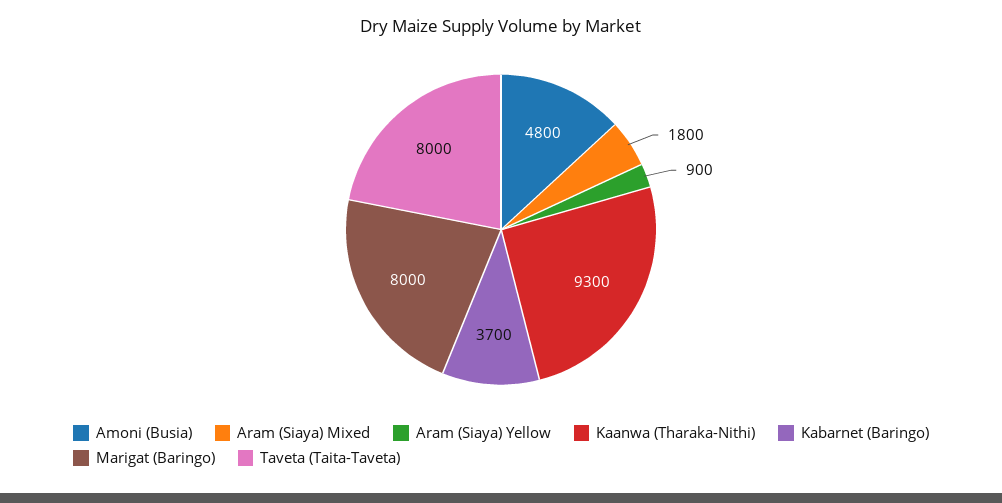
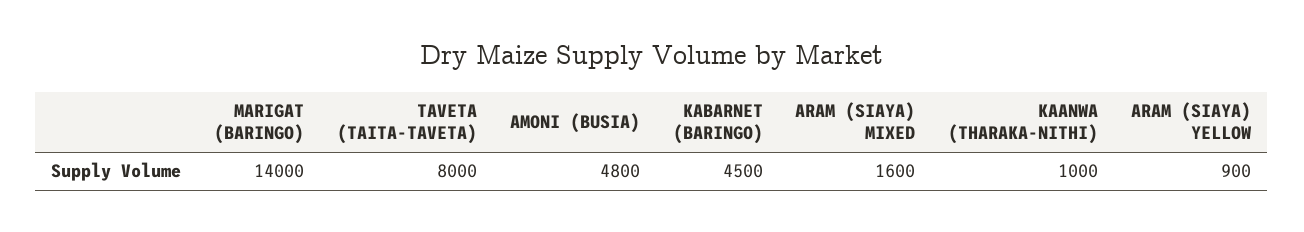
Aram (Siaya) Mixed: 1800 -> 1600
Kaanwa (Tharaka-Nithi): 9300 -> 1000
Kabarnet (Baringo): 3700 -> 4500
Marigat (Baringo): 8000 -> 14000

